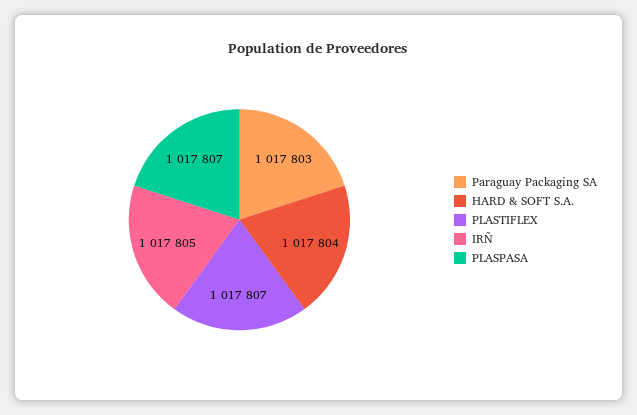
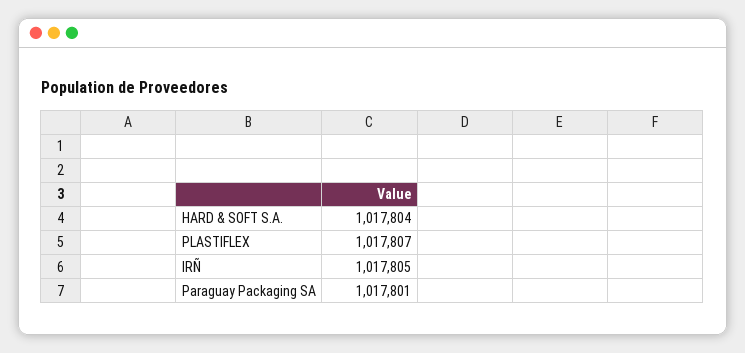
Paraguay Packaging SA: 1017803 -> 1017801
PLASPASA: 1017807 -> none

